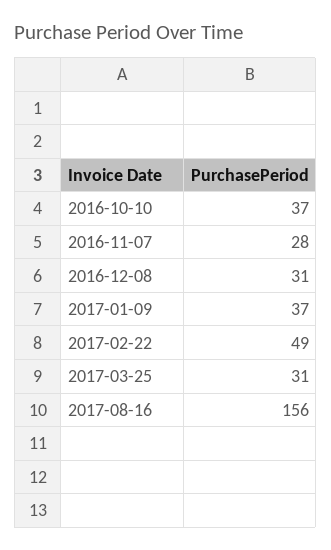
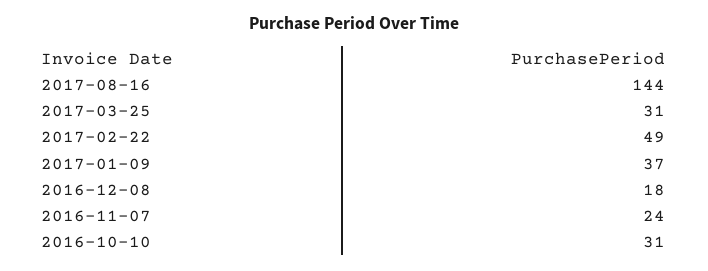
2016-10-10: 37 -> 31
2016-11-07: 28 -> 24
2016-12-08: 31 -> 18
2017-08-16: 156 -> 144

